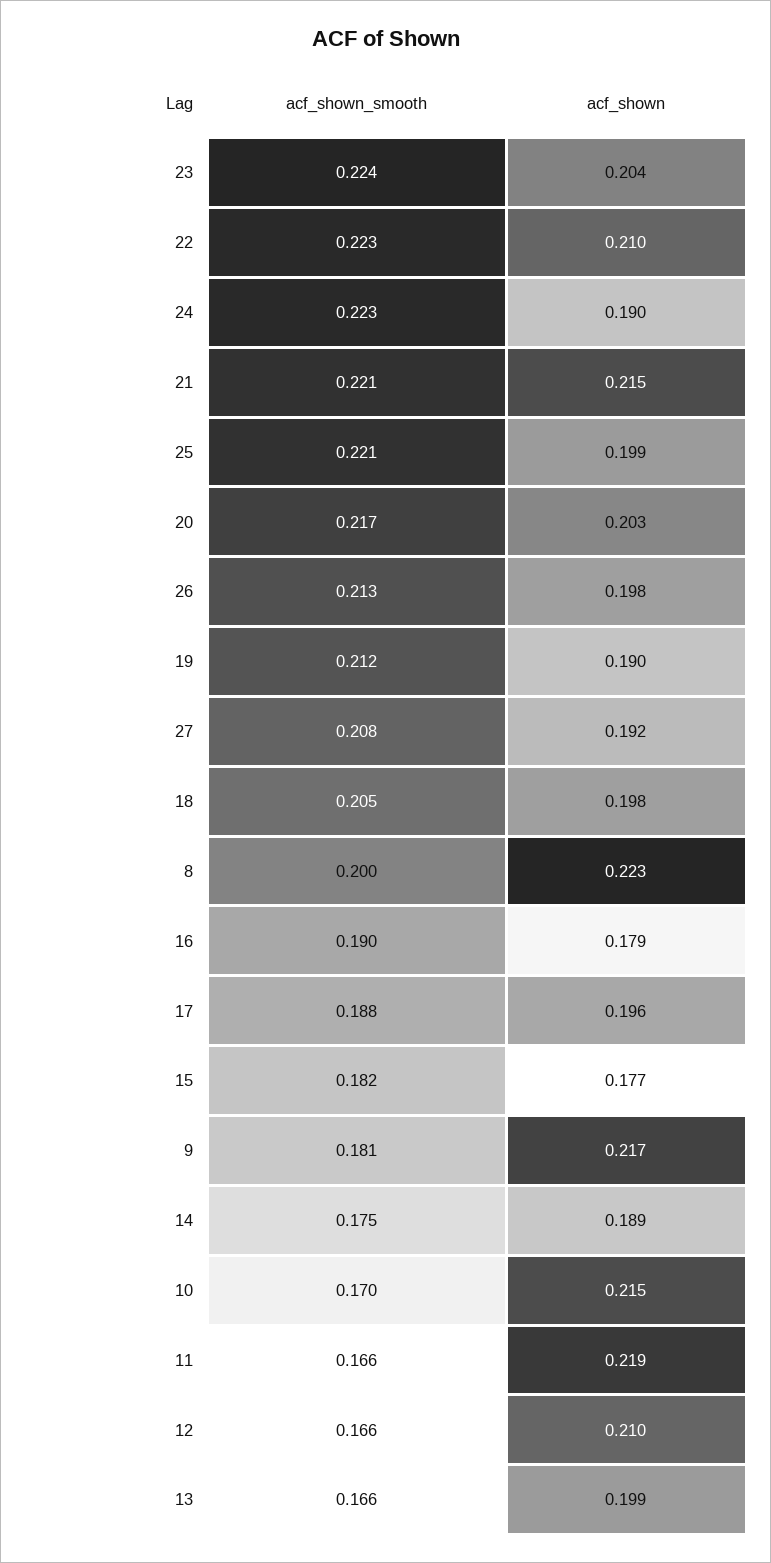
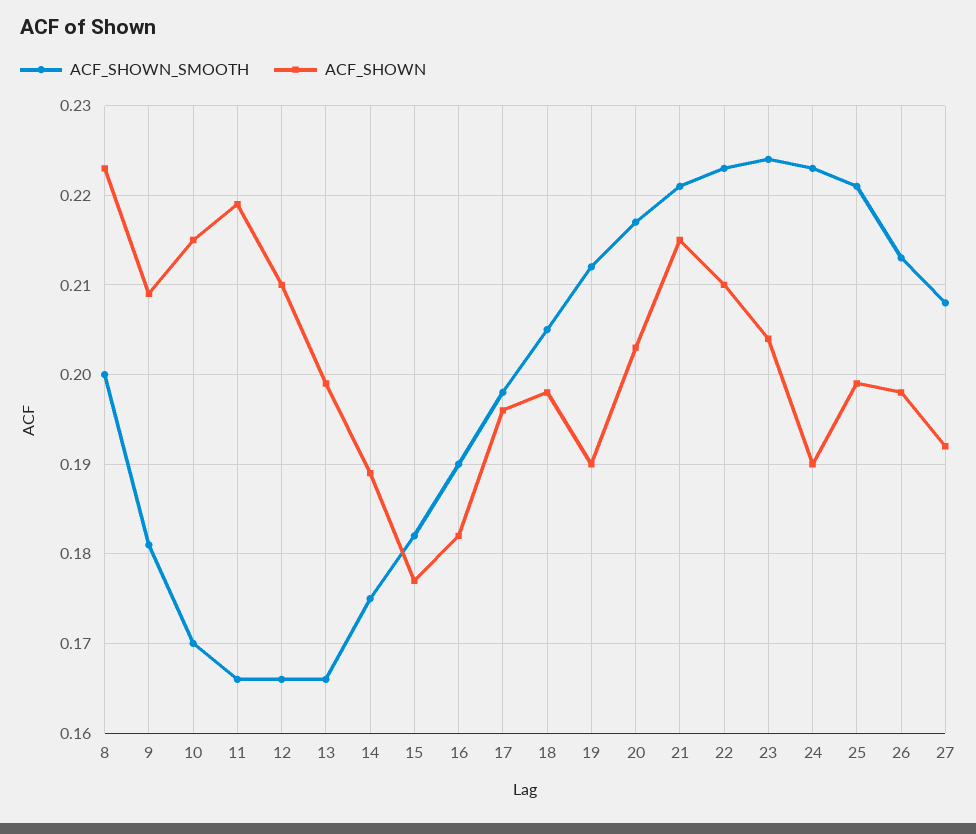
acf_shown, 16: 0.179 -> 0.182
acf_shown_smooth, 17: 0.188 -> 0.198
acf_shown, 9: 0.217 -> 0.209

